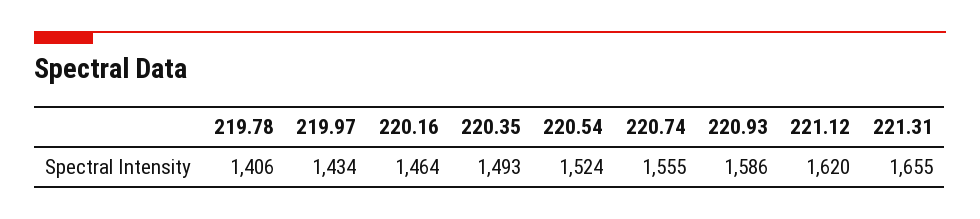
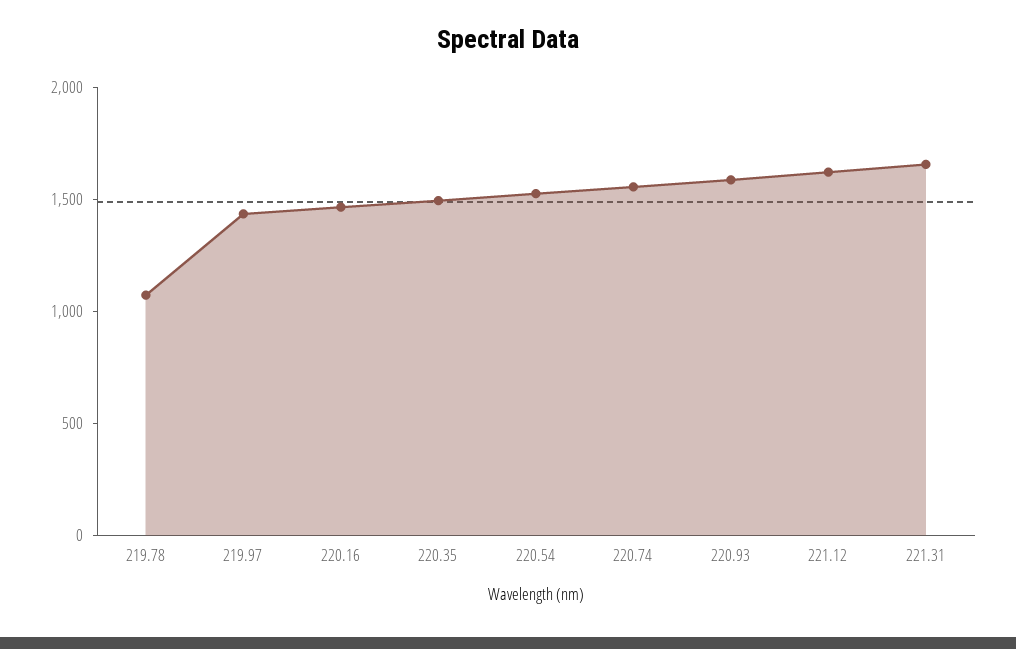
219.78: 1406 -> 1100

